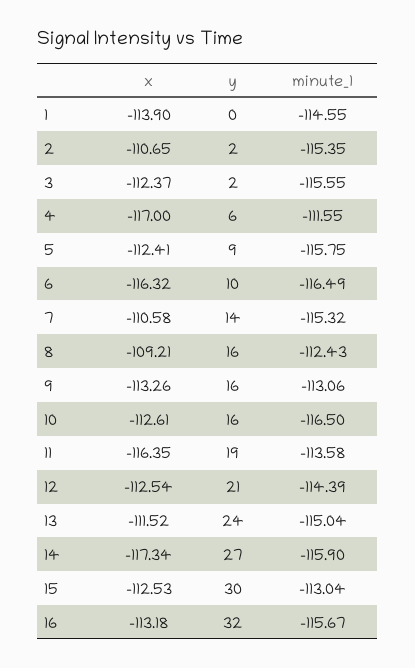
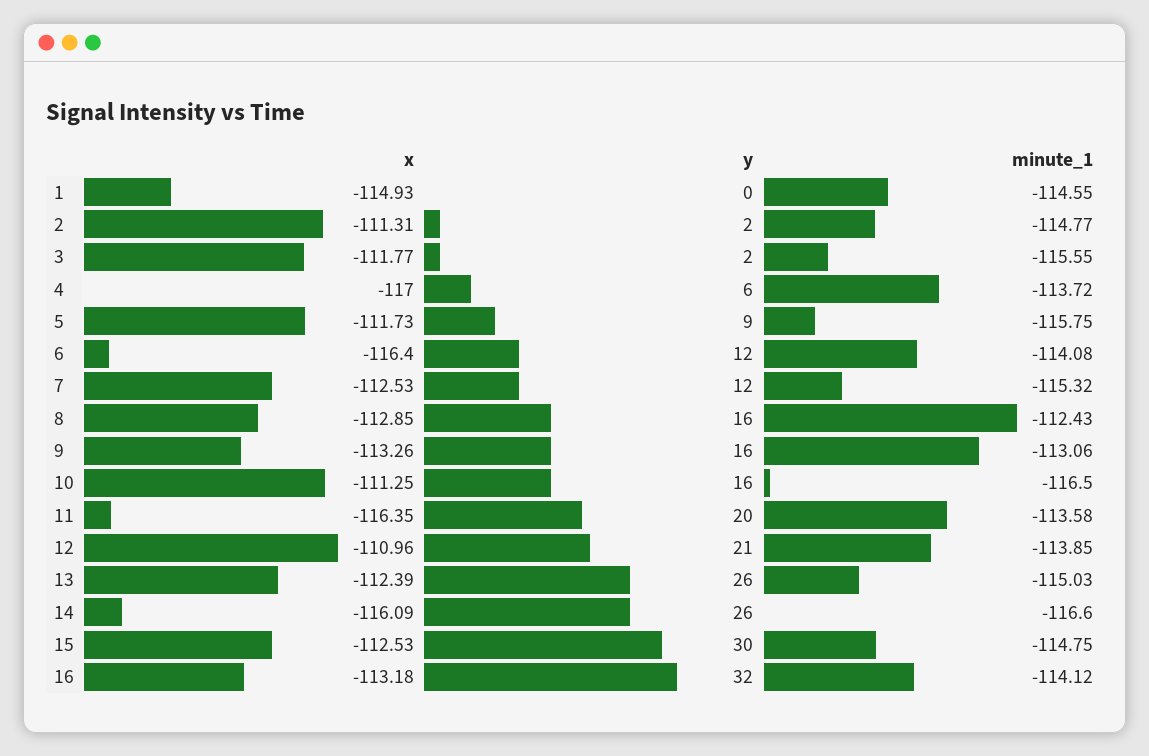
x, 1: -113.9 -> -114.93
x, 2: -110.65 -> -111.31
minute_1, 2: -115.35 -> -114.77
x, 3: -112.37 -> -111.77
minute_1, 4: -111.55 -> -113.72
x, 5: -112.41 -> -111.73
x, 6: -116.32 -> -116.4
y, 6: 10 -> 12
minute_1, 6: -116.49 -> -114.08
x, 7: -110.58 -> -112.53
y, 7: 14 -> 12
x, 8: -109.21 -> -112.85
x, 10: -112.61 -> -111.25
y, 11: 19 -> 20
x, 12: -112.54 -> -110.96
minute_1, 12: -114.39 -> -113.85
x, 13: -111.52 -> -112.39
y, 13: 24 -> 26
minute_1, 13: -115.04 -> -115.03
x, 14: -117.34 -> -116.09
y, 14: 27 -> 26
minute_1, 14: -115.9 -> -116.6
minute_1, 15: -113.04 -> -114.75
minute_1, 16: -115.67 -> -114.12

